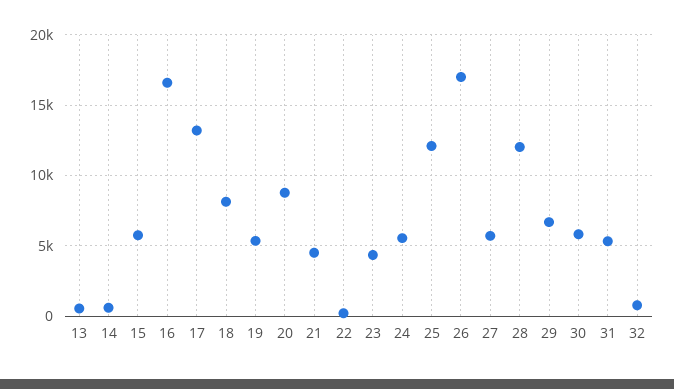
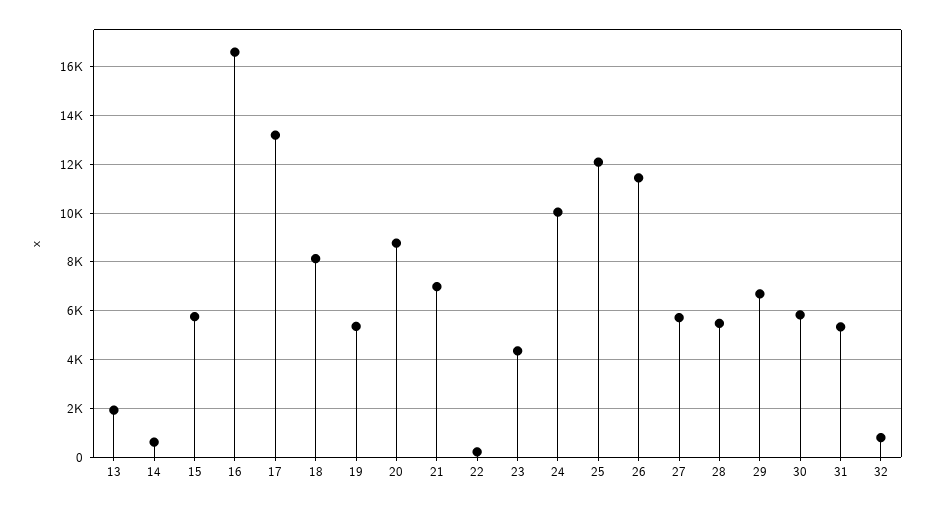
13: 500 -> 2000
21: 4500 -> 7000
24: 5500 -> 10000
26: 17000 -> 11500
28: 12000 -> 5500

